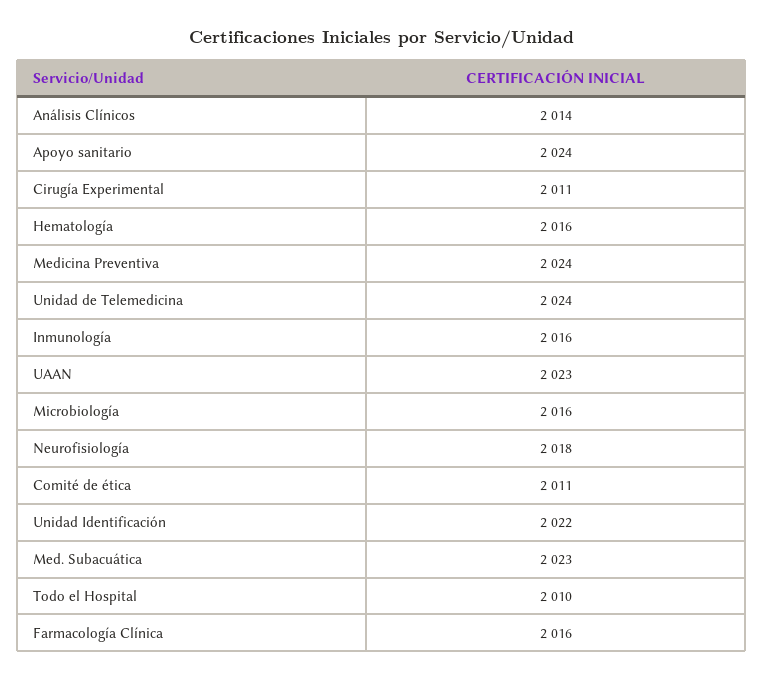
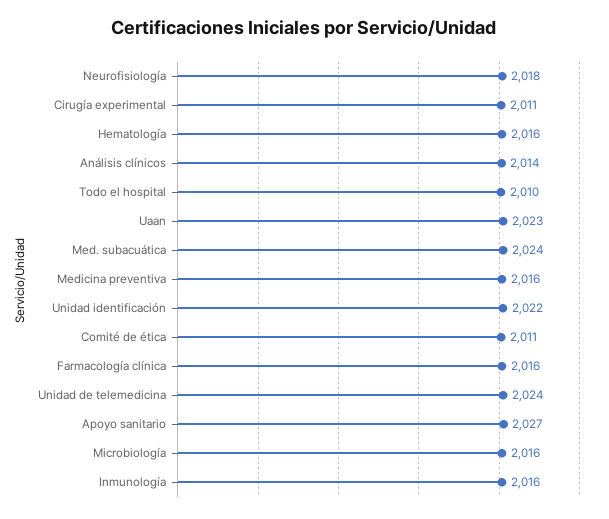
Apoyo sanitario: 2024 -> 2027
Medicina Preventiva: 2024 -> 2016
Med. Subacuática: 2023 -> 2024

